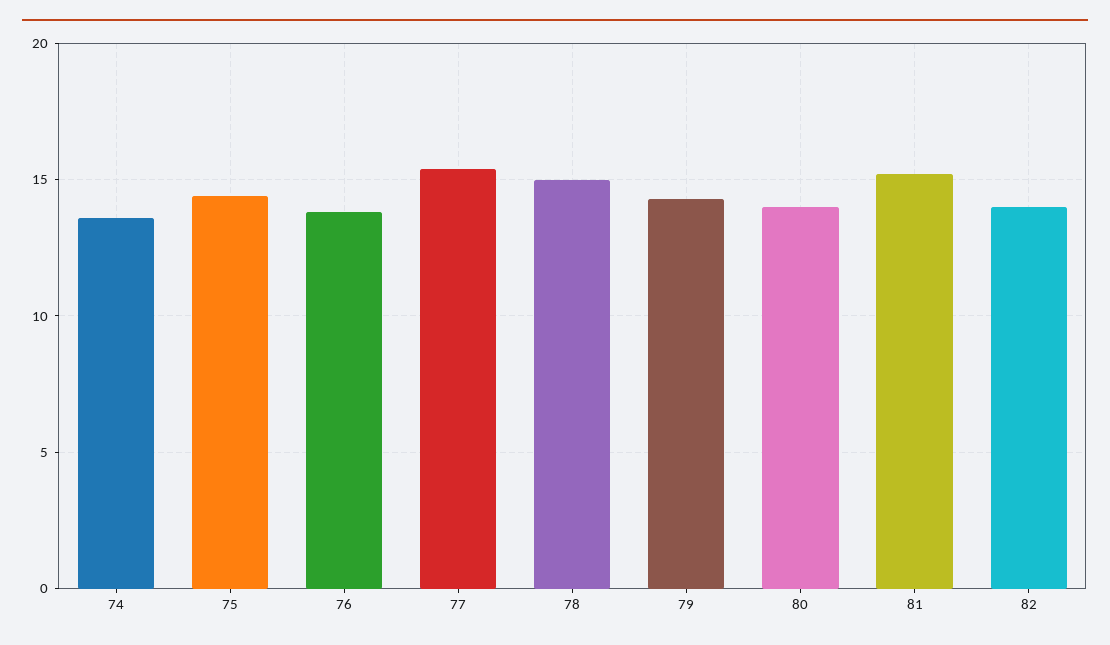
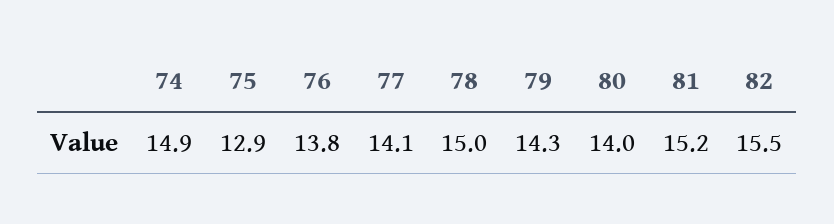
74: 13.5 -> 14.9
75: 14.5 -> 12.9
77: 15.5 -> 14.1
82: 14 -> 15.5

